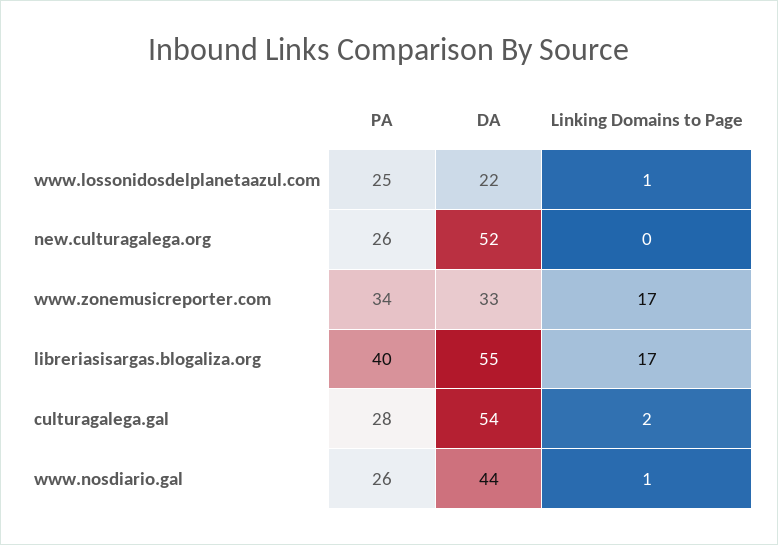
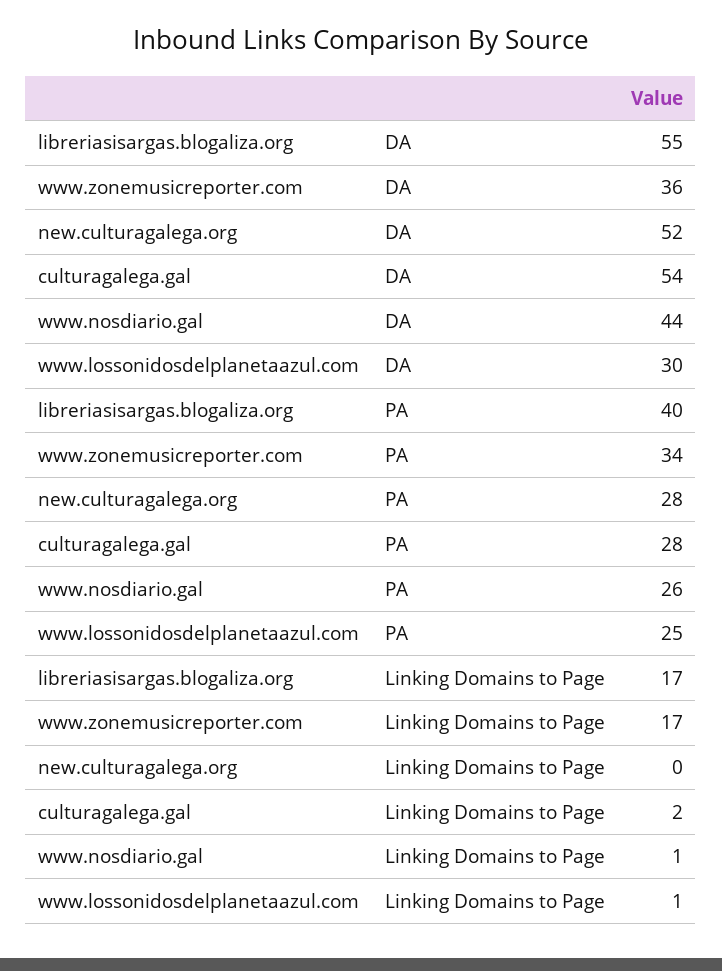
DA, www.lossonidosdelplanetaazul.com: 22 -> 30
PA, new.culturagalega.org: 26 -> 28
DA, www.zonemusicreporter.com: 33 -> 36

